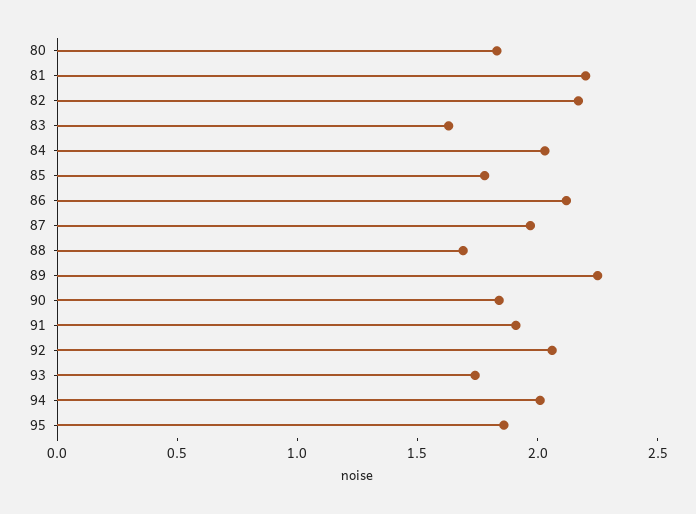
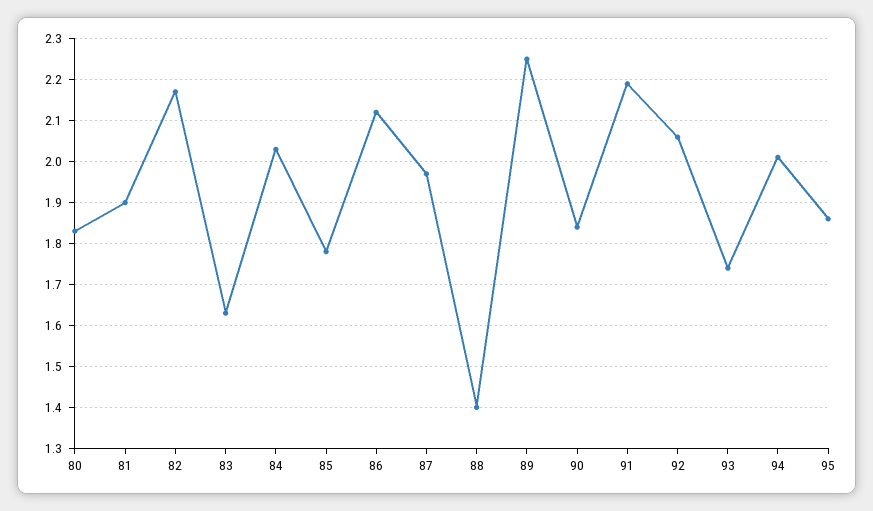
81: 2.2 -> 1.9
88: 1.7 -> 1.4
91: 1.9 -> 2.2

